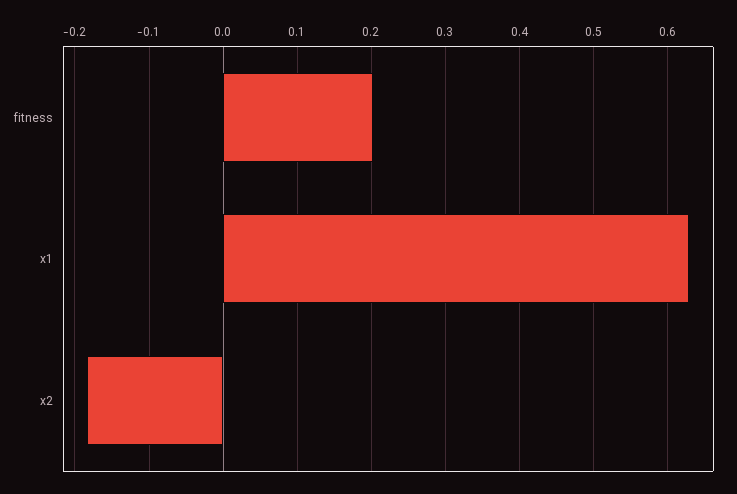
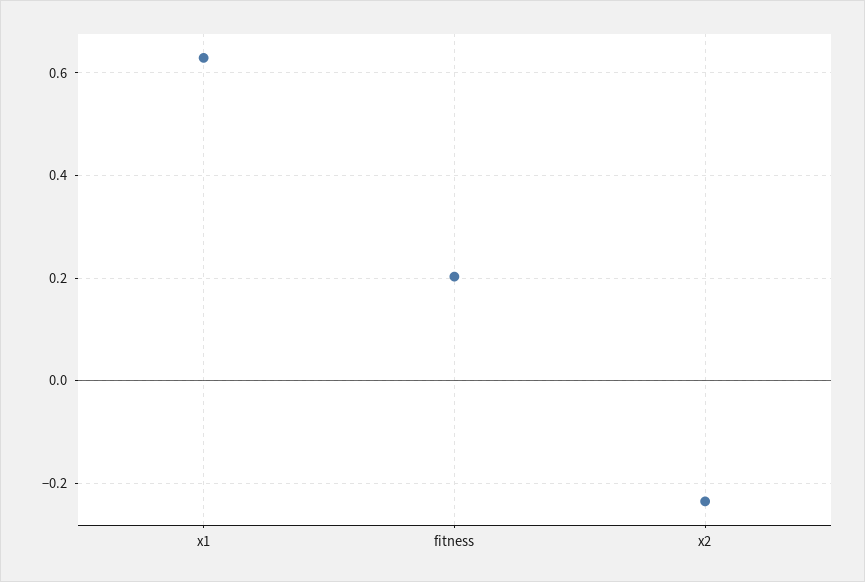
x2: -0.18 -> -0.24

